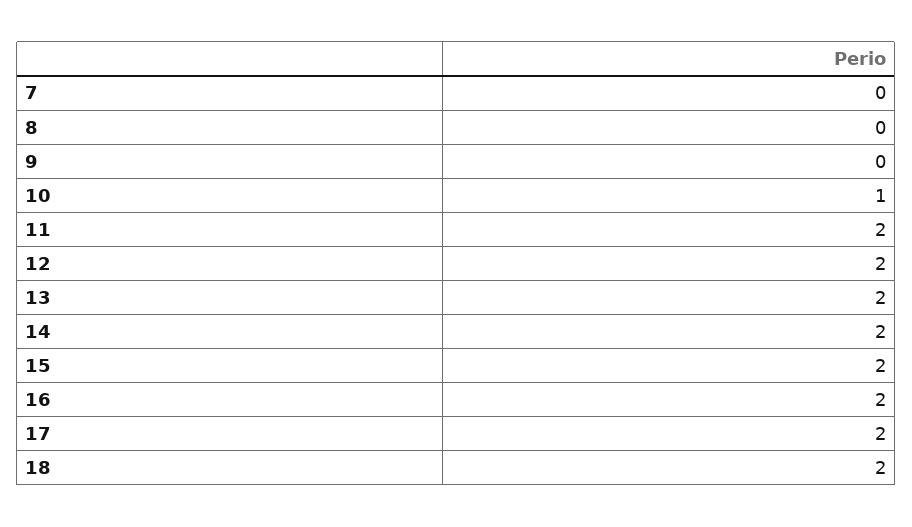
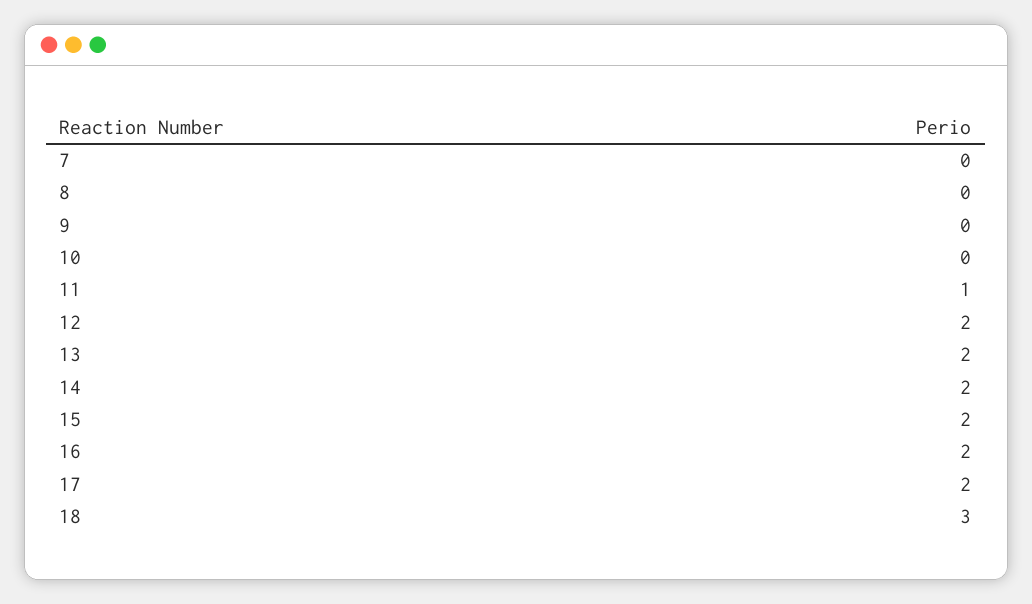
10: 1 -> 0
11: 2 -> 1
18: 2 -> 3

